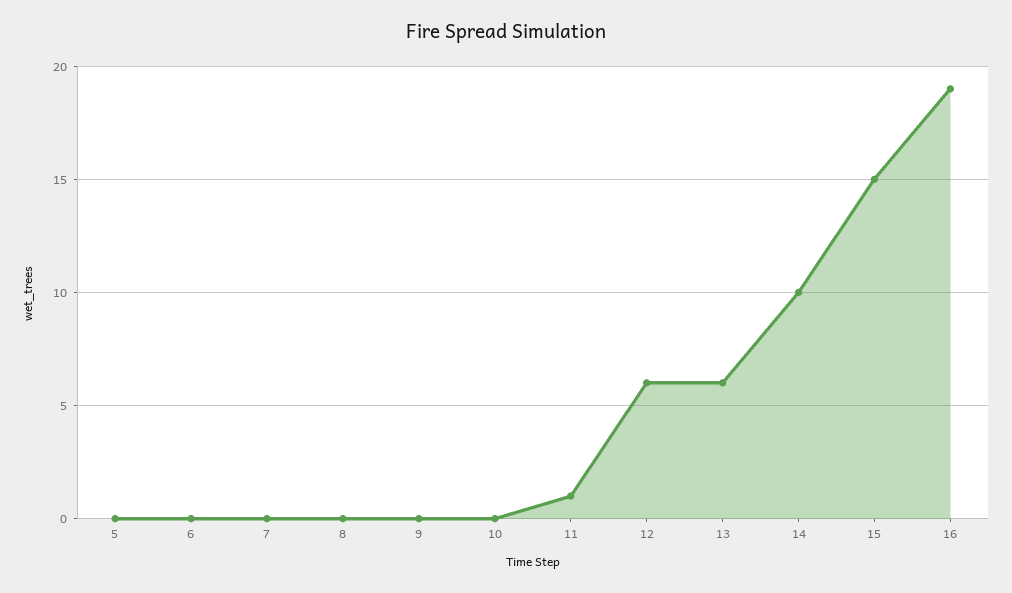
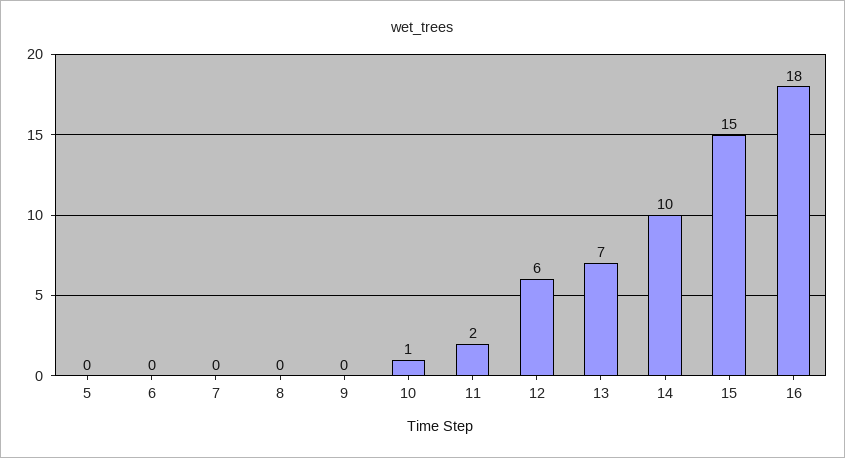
10: 0 -> 1
11: 1 -> 2
13: 6 -> 7
16: 19 -> 18

